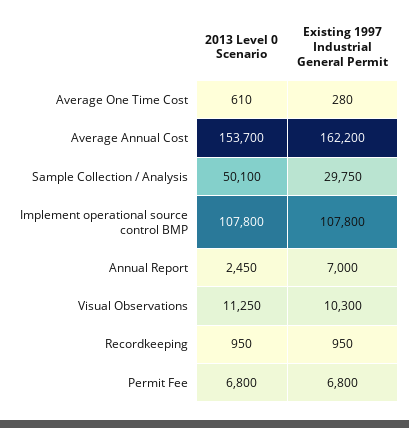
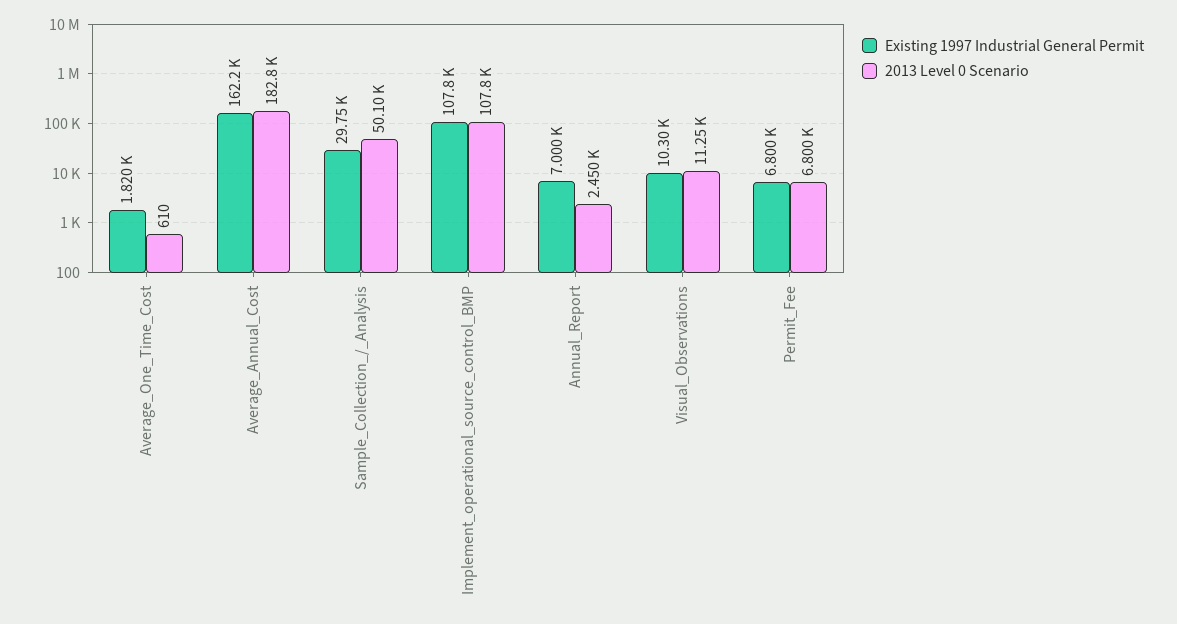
Existing 1997 Industrial General Permit, Average One Time Cost: 280 -> 1820
2013 Level 0 Scenario, Average Annual Cost: 153700 -> 182800
2013 Level 0 Scenario, Recordkeeping: 950 -> none
Existing 1997 Industrial General Permit, Recordkeeping: 950 -> none

